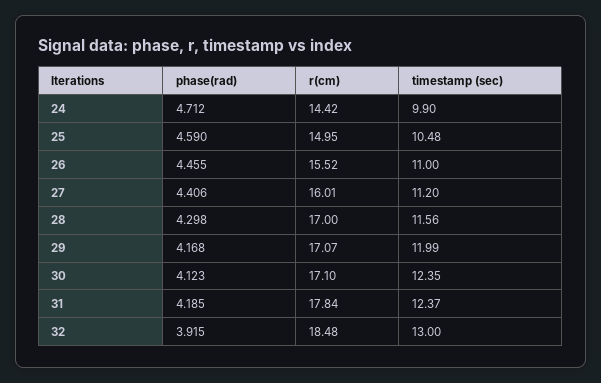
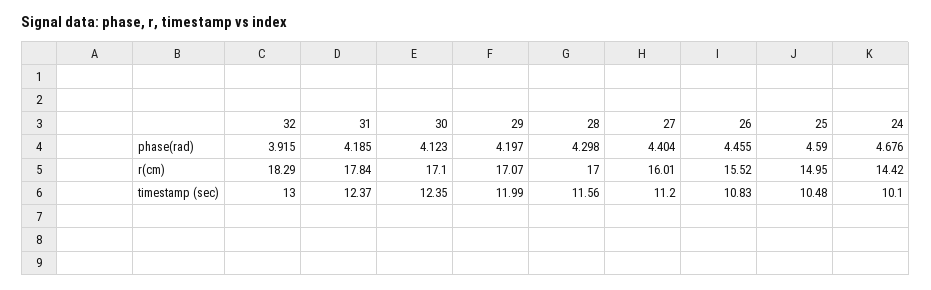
phase(rad), 24: 4.712 -> 4.676
timestamp (sec), 24: 9.9 -> 10.1
timestamp (sec), 26: 11 -> 10.83
phase(rad), 27: 4.406 -> 4.404
phase(rad), 29: 4.168 -> 4.197
r(cm), 32: 18.48 -> 18.29

